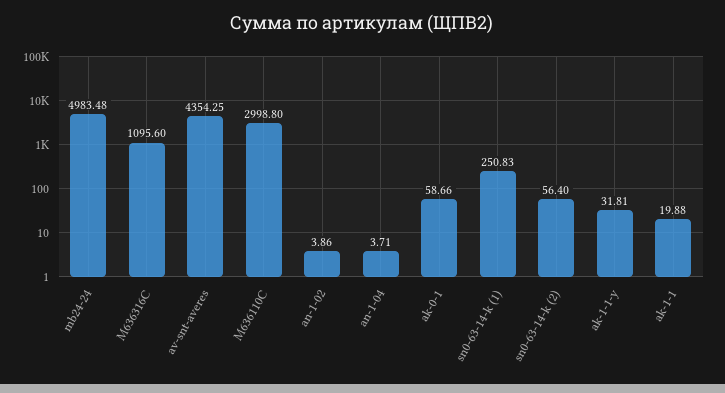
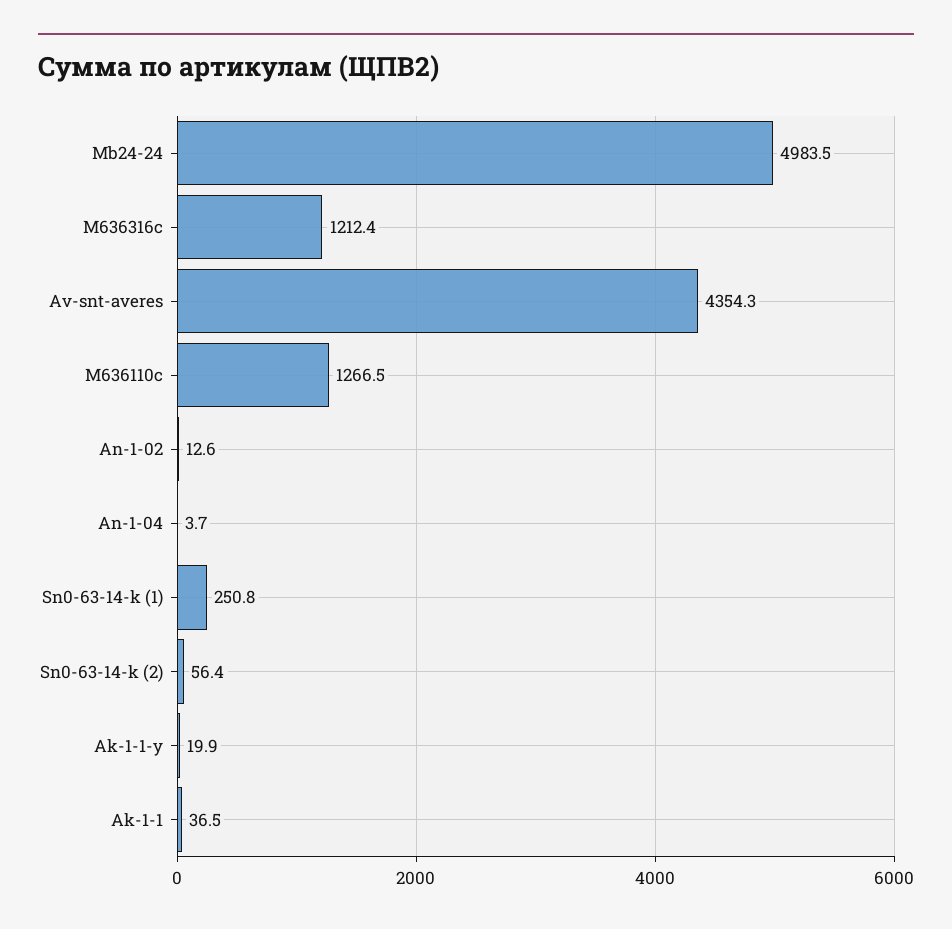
M636316C: 1095.6 -> 1212.4
M636110C: 2998.8 -> 1266.5
an-1-02: 3.86 -> 12.6
ak-0-1: 58.66 -> none
ak-1-1-y: 31.81 -> 19.9
ak-1-1: 19.88 -> 36.5

